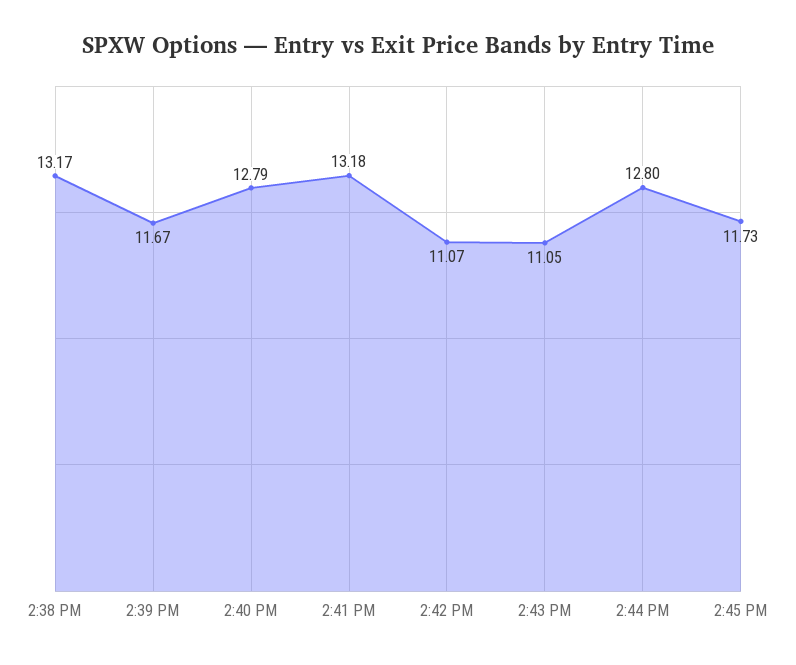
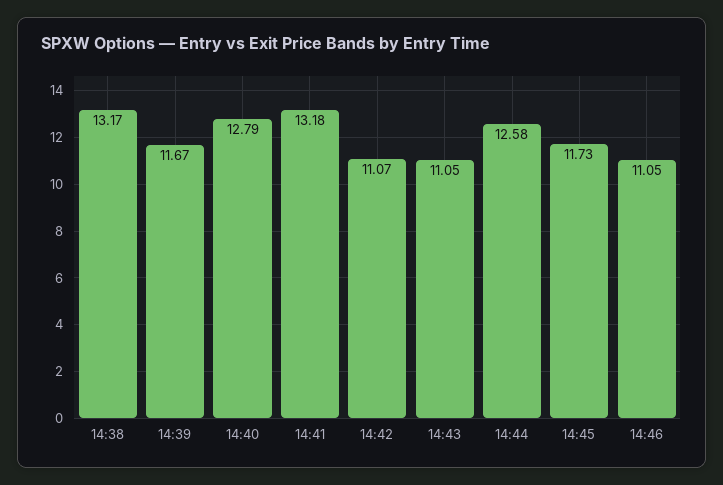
2:44 PM: 12.8 -> 12.58
14:46: none -> 11.05

